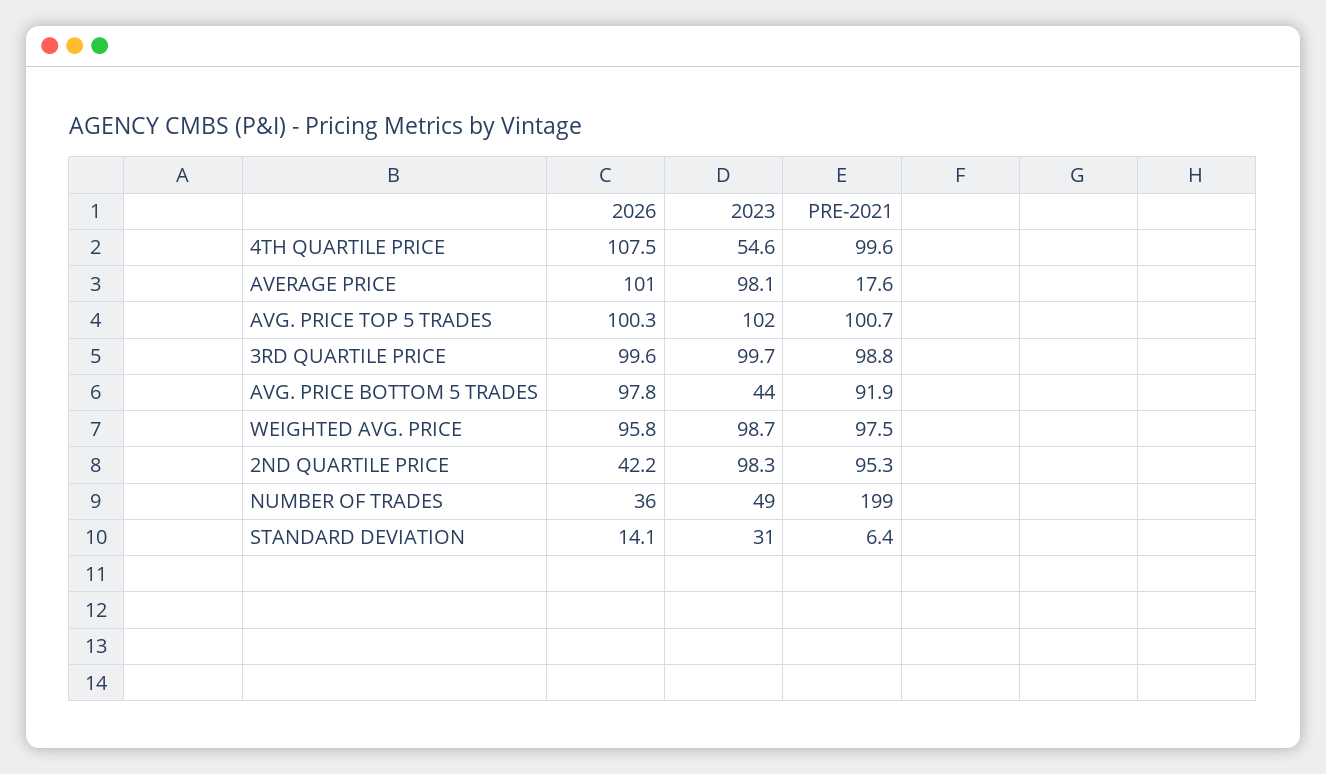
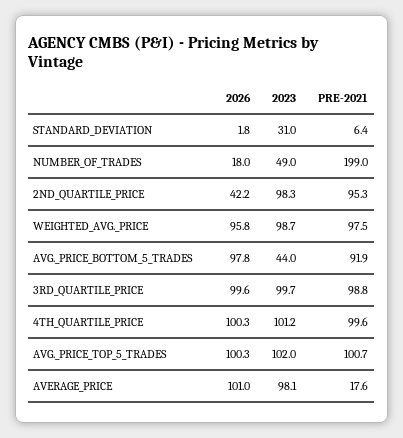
2026, 4TH QUARTILE PRICE: 107.5 -> 100.3
2023, 4TH QUARTILE PRICE: 54.6 -> 101.2
2026, NUMBER OF TRADES: 36 -> 18
2026, STANDARD DEVIATION: 14.1 -> 1.8

